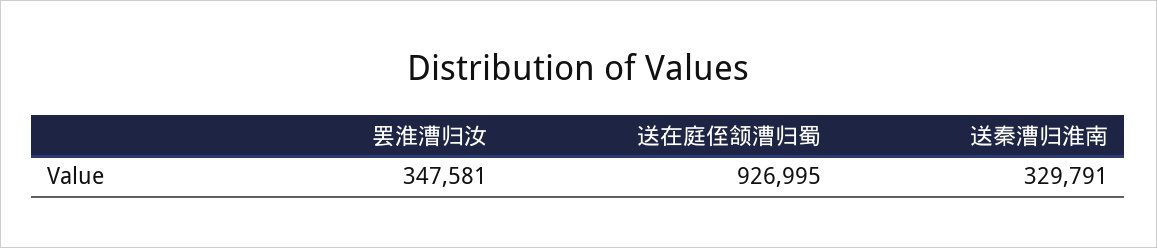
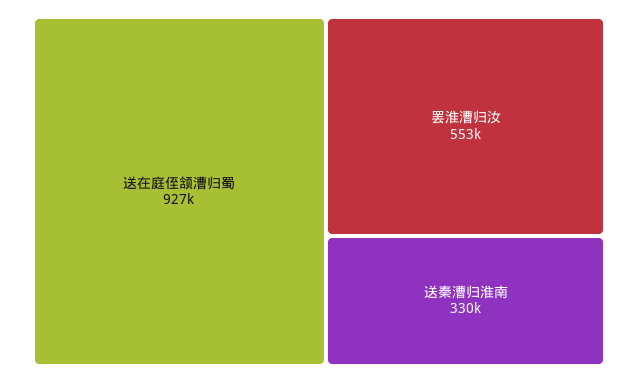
罢淮漕归汝: 347581 -> 553000

